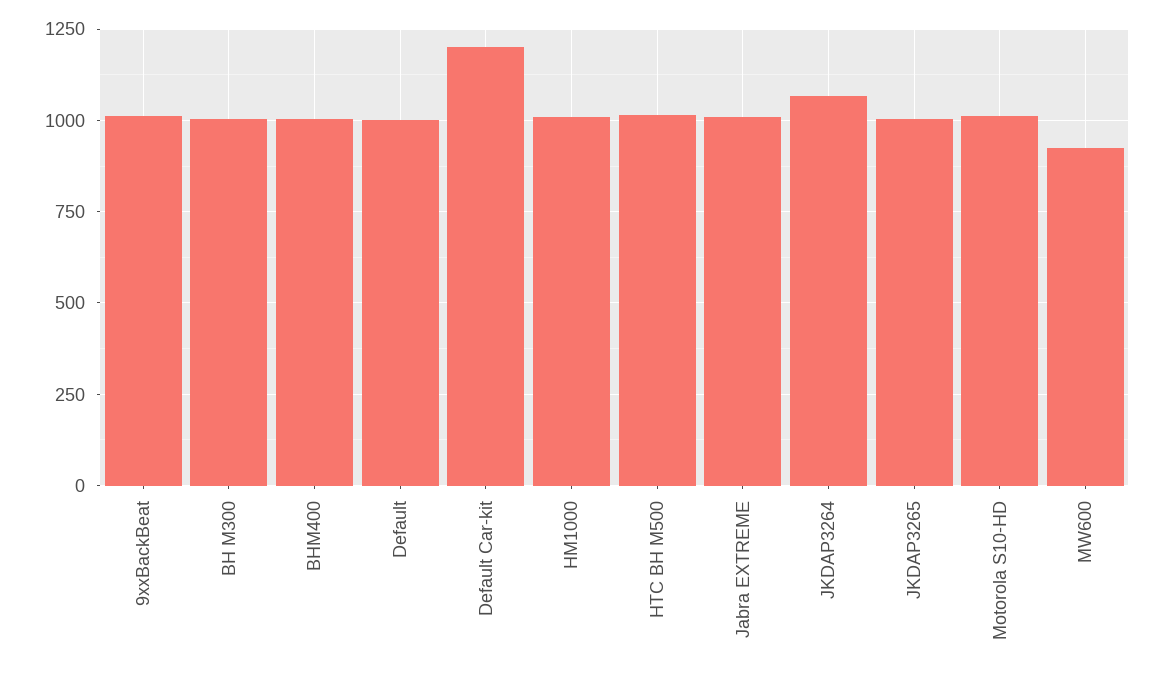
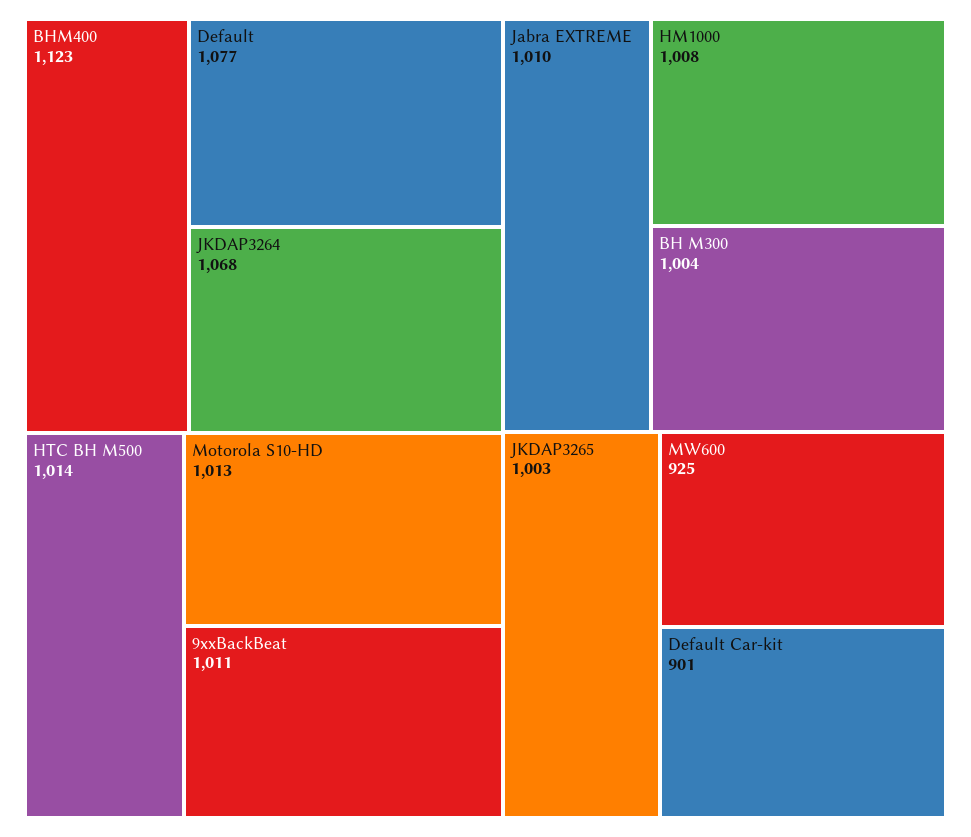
BHM400: 1000 -> 1123
Default: 1000 -> 1077
Default Car-kit: 1200 -> 901

